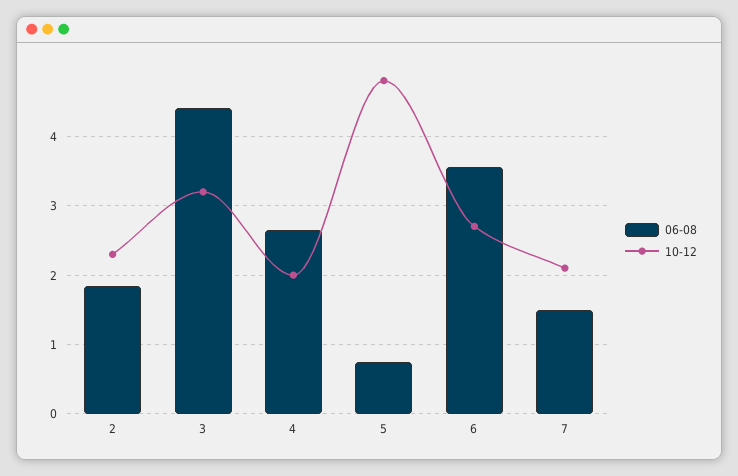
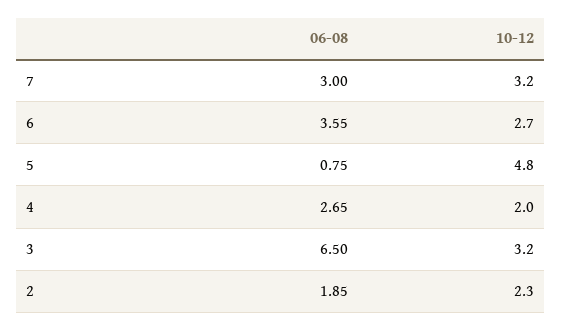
06-08, 3: 4.4 -> 6.5
06-08, 7: 1.5 -> 3
10-12, 7: 2.1 -> 3.2

